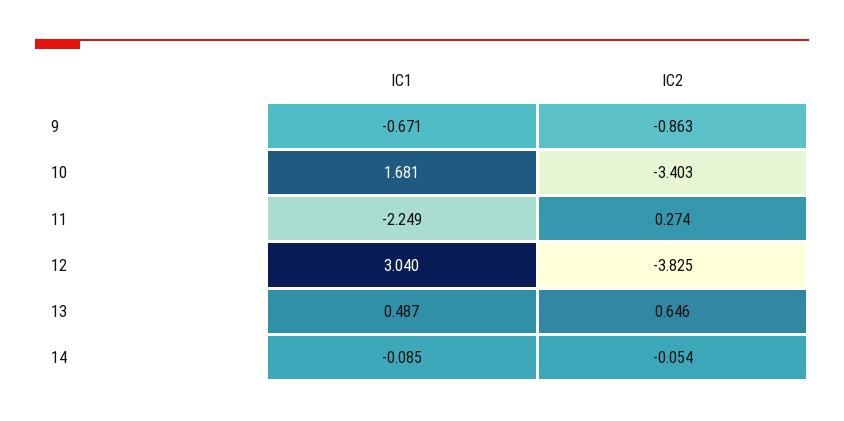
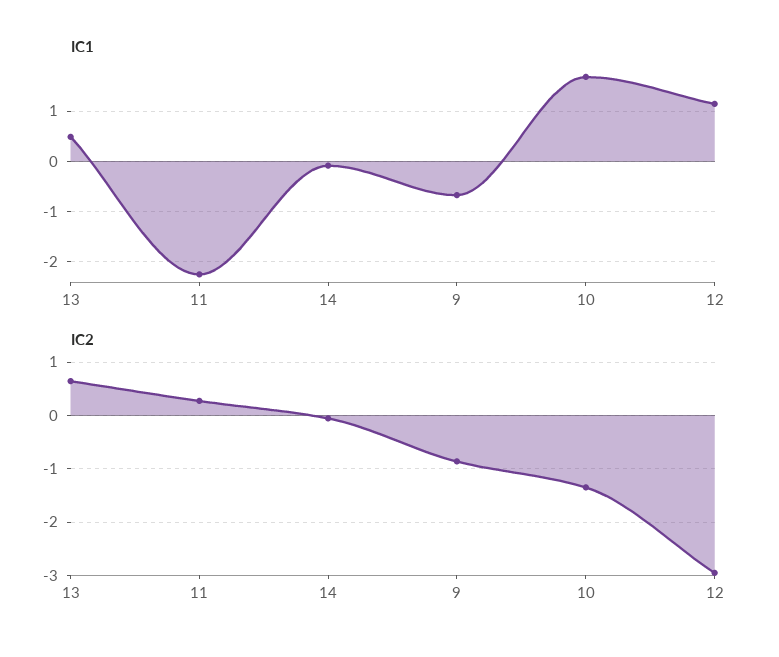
IC2, 10: -3.403 -> -1.4
IC1, 12: 3.04 -> 1.2
IC2, 12: -3.825 -> -3

